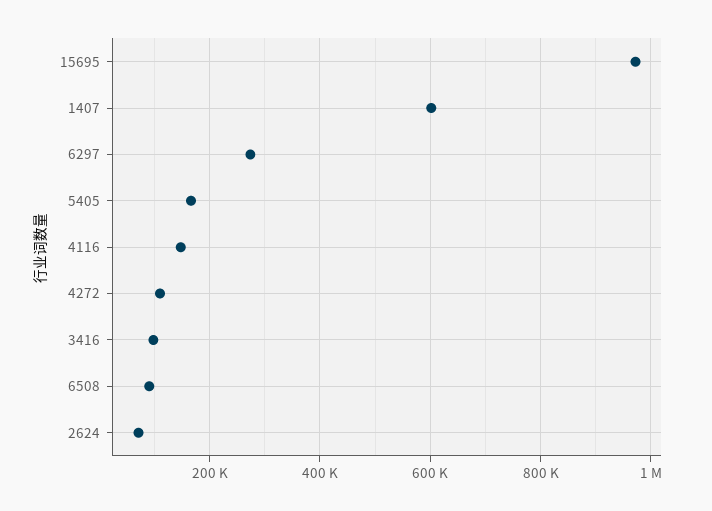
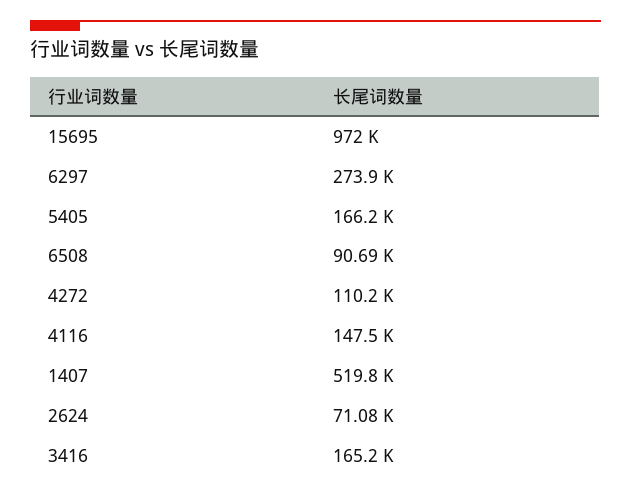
1407: 600000 -> 519800
3416: 100000 -> 165200

